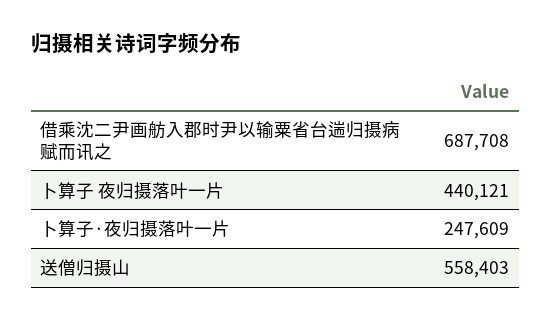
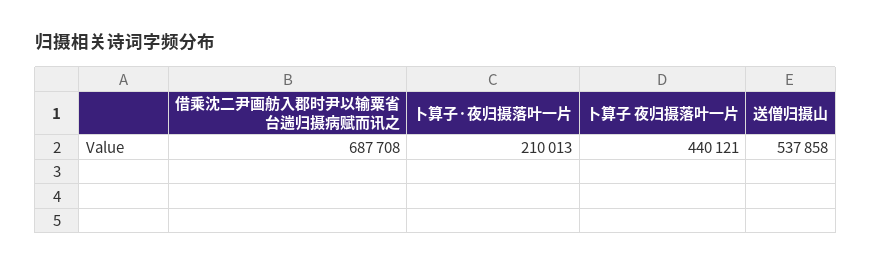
卜算子·夜归摄落叶一片: 247609 -> 210013
送僧归摄山: 558403 -> 537858

